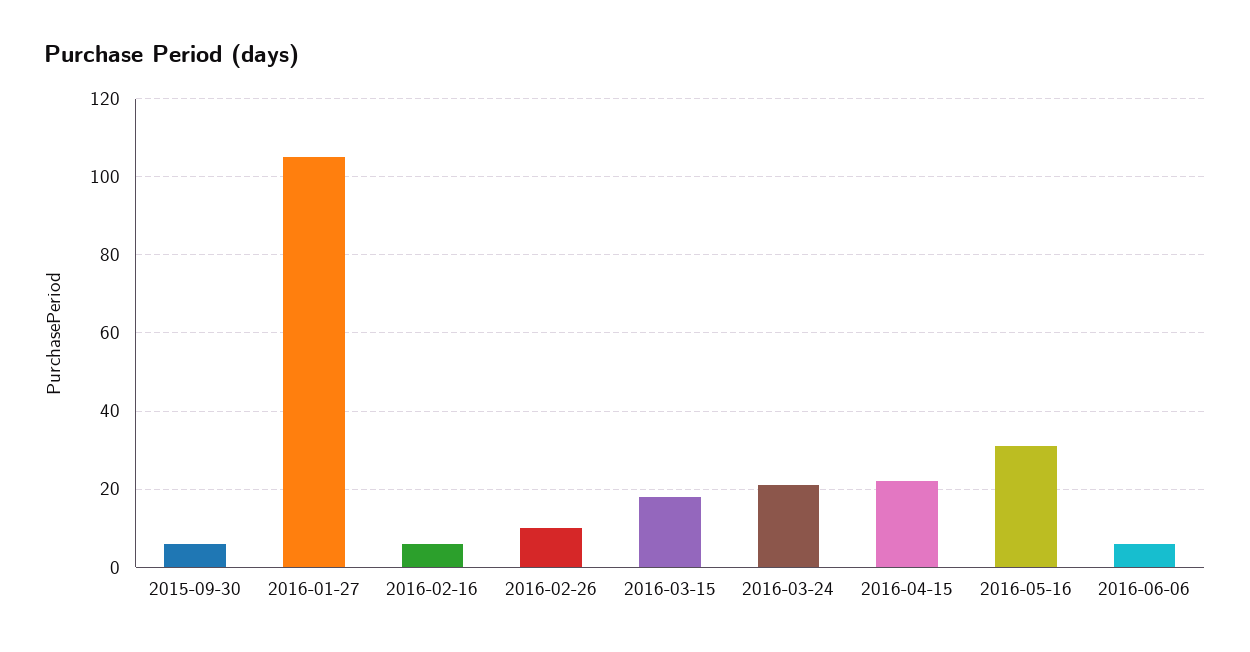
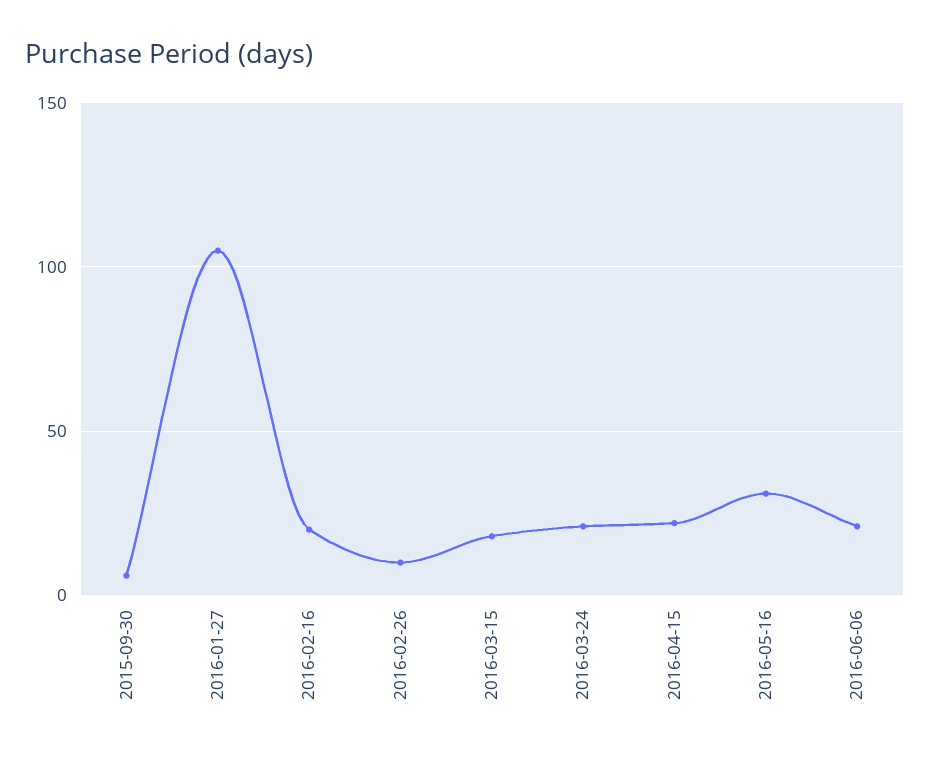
2016-02-16: 5 -> 20
2016-06-06: 5 -> 20

